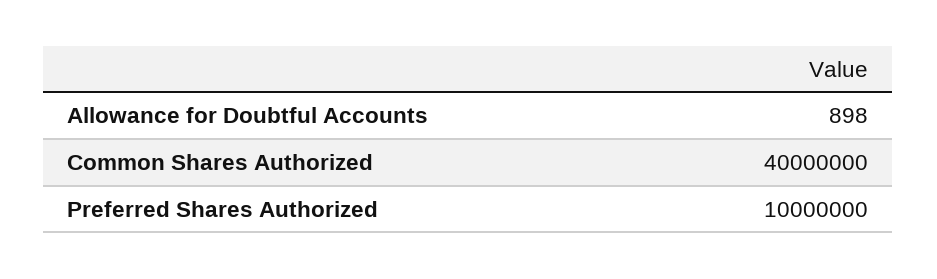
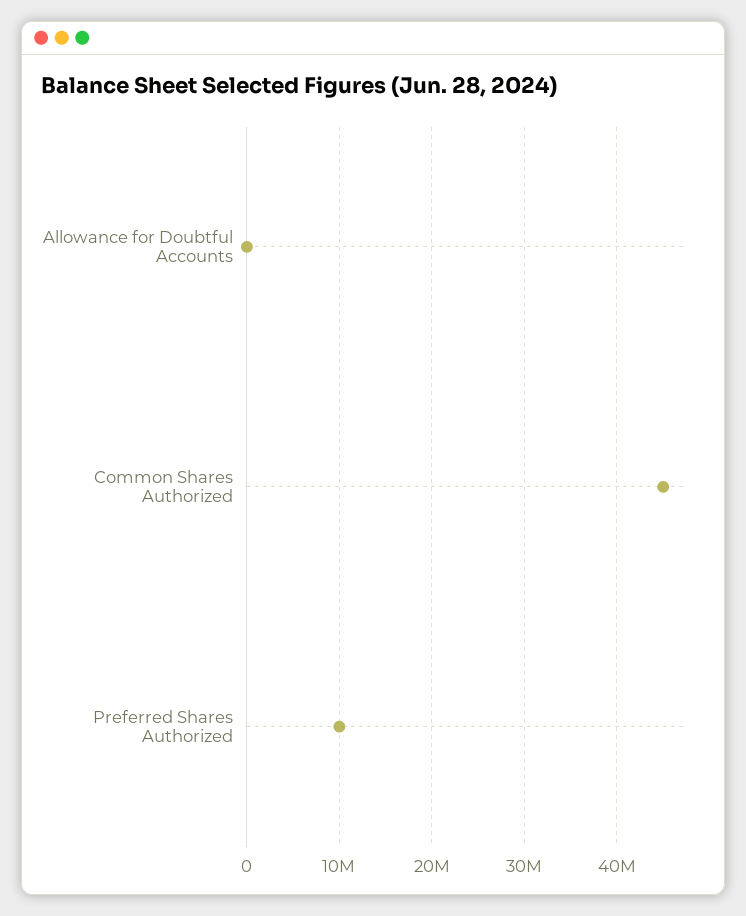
Common Shares Authorized: 40000000 -> 45000000

